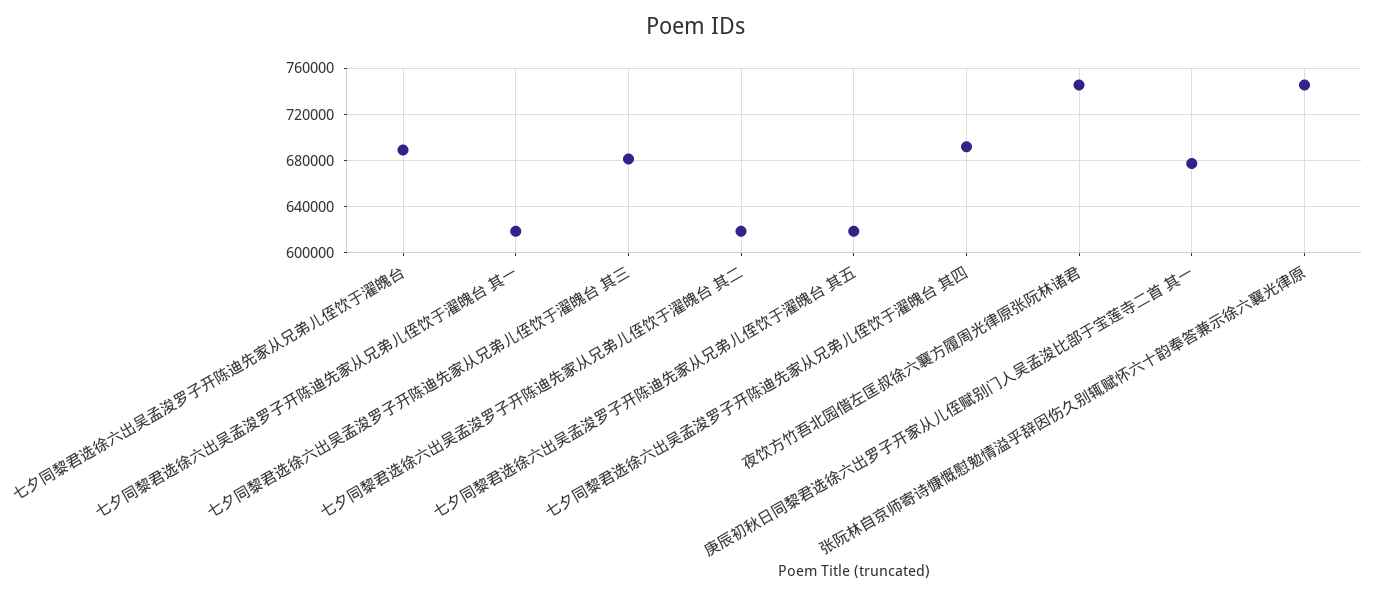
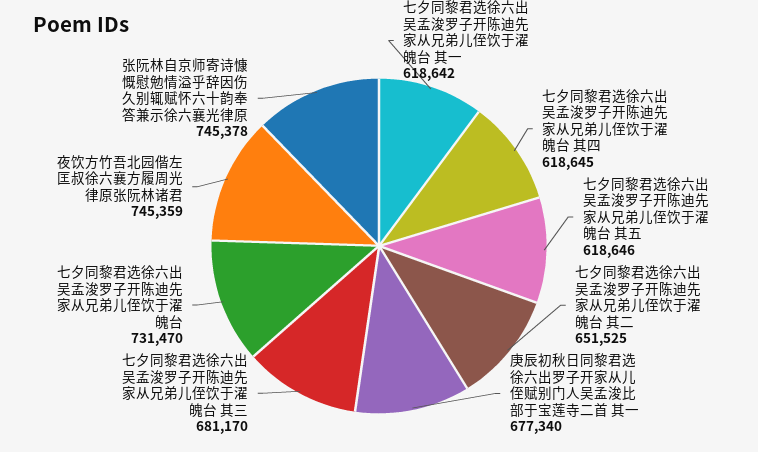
七夕同黎君选徐六出吴孟浚罗子开陈迪先家从兄弟儿侄饮于濯魄台: 690000 -> 731470
七夕同黎君选徐六出吴孟浚罗子开陈迪先家从兄弟儿侄饮于濯魄台 其二: 620000 -> 651525
七夕同黎君选徐六出吴孟浚罗子开陈迪先家从兄弟儿侄饮于濯魄台 其四: 690000 -> 618645

